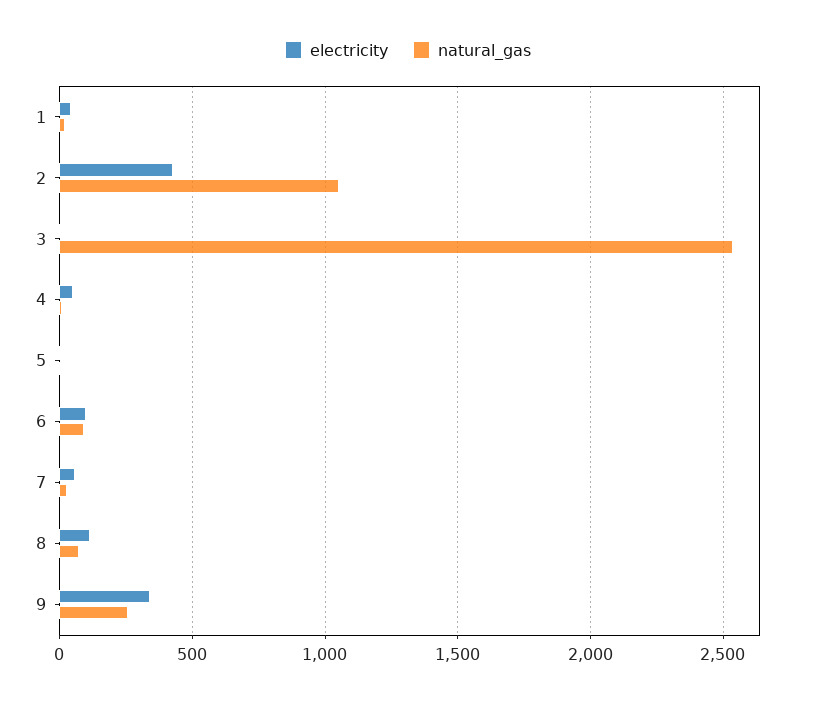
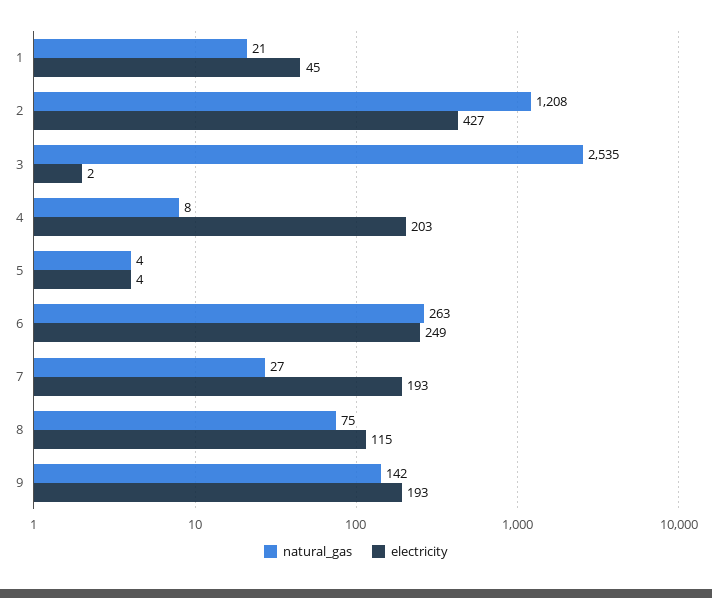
natural_gas, 2: 1050 -> 1208
electricity, 4: 50 -> 203
electricity, 6: 100 -> 249
natural_gas, 6: 100 -> 263
electricity, 7: 50 -> 193
electricity, 9: 350 -> 193
natural_gas, 9: 250 -> 142

